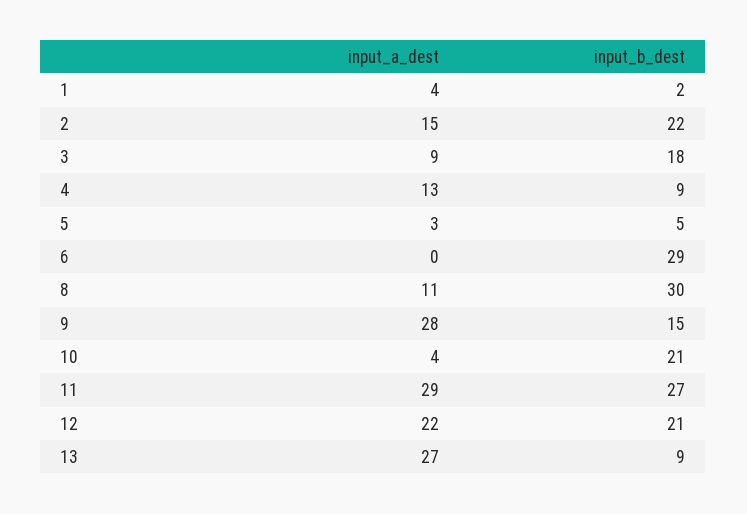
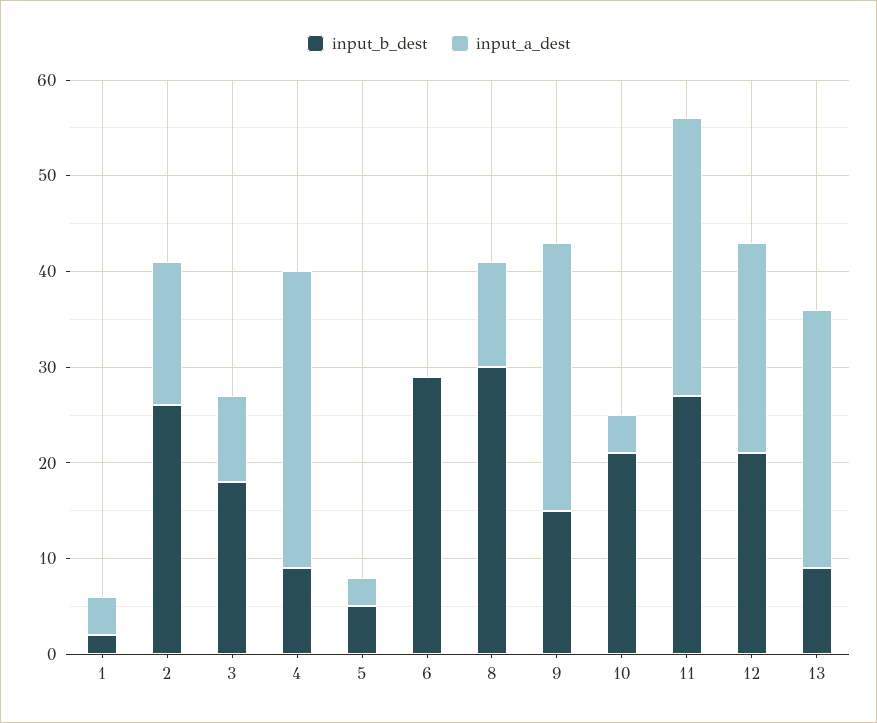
input_b_dest, 2: 22 -> 26
input_a_dest, 4: 13 -> 31

